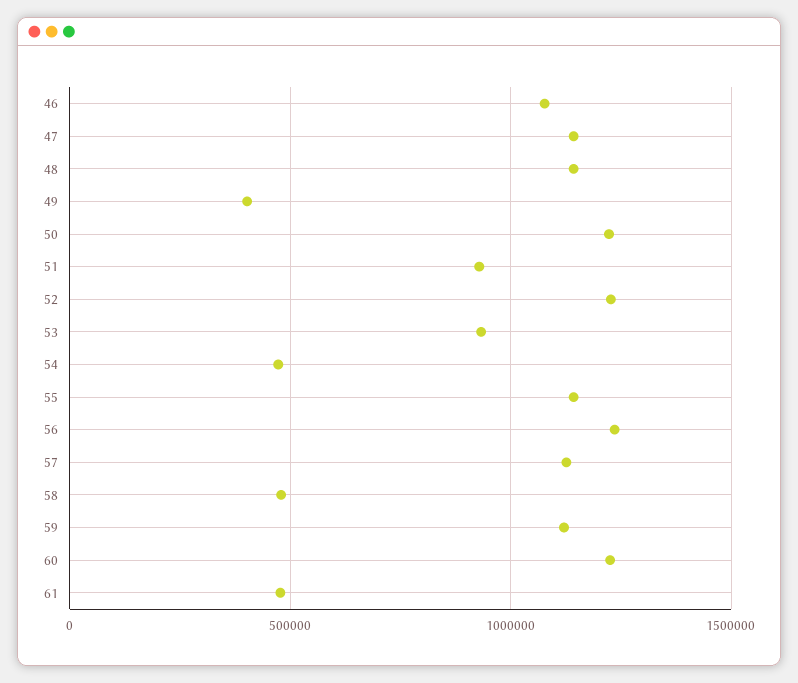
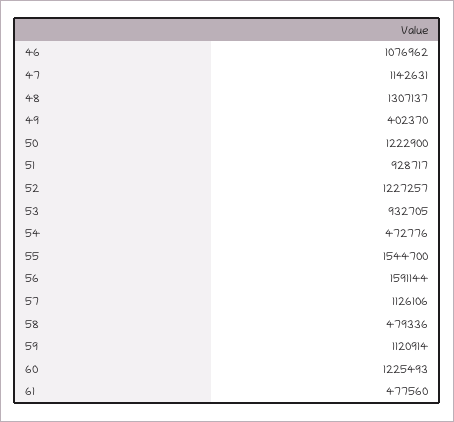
48: 1150000 -> 1307137
55: 1150000 -> 1544700
56: 1250000 -> 1591144

